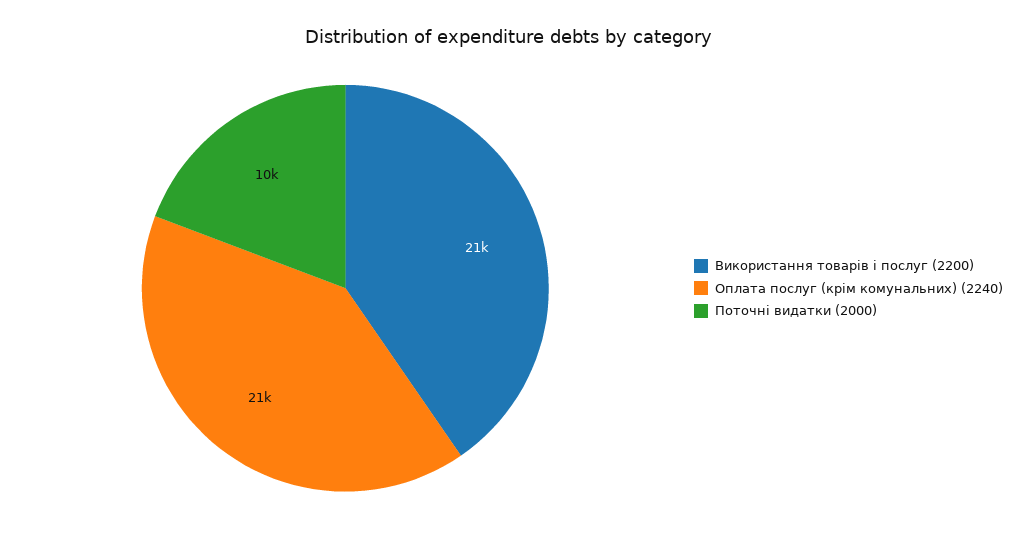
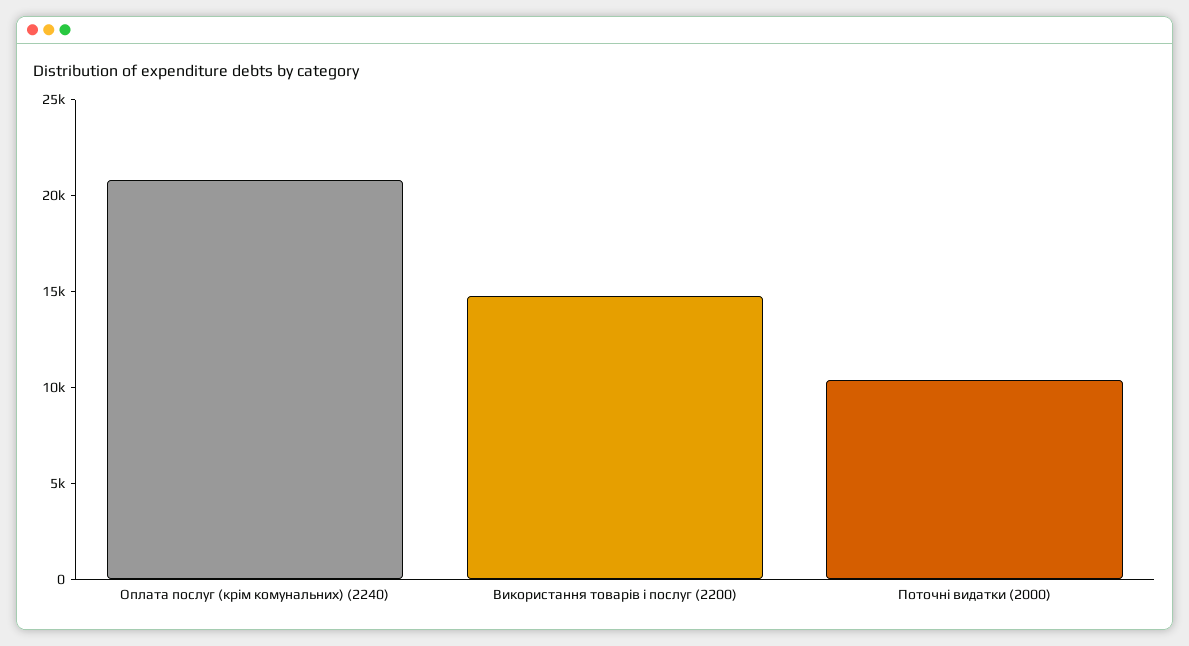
Використання товарів і послуг (2200): 21000 -> 15000

